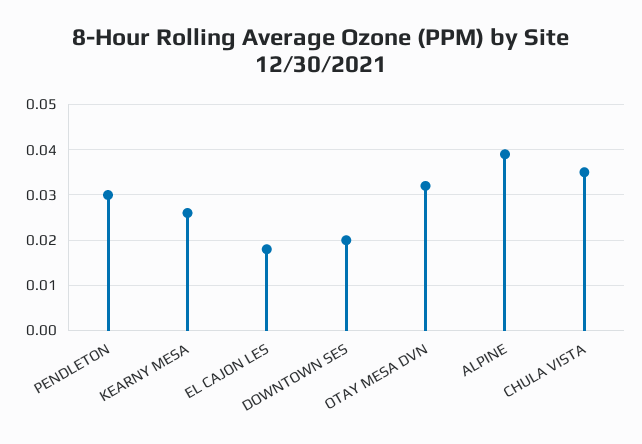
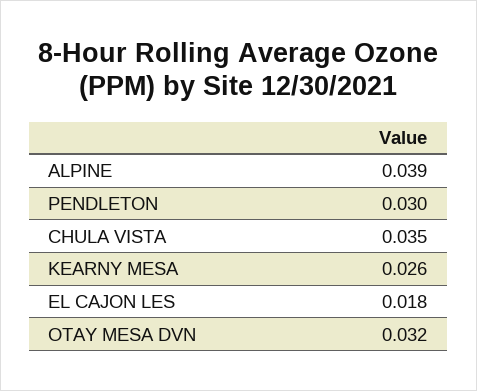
DOWNTOWN SES: 0.02 -> none

